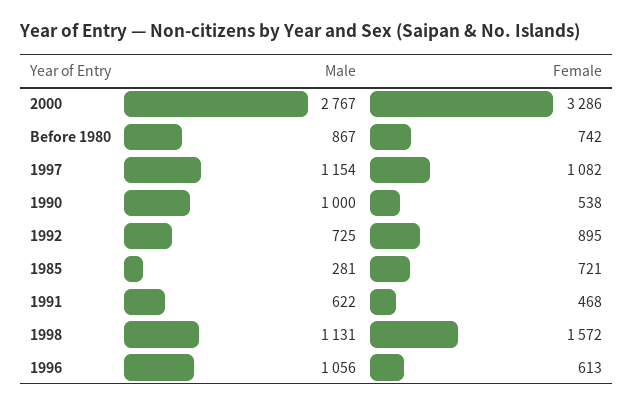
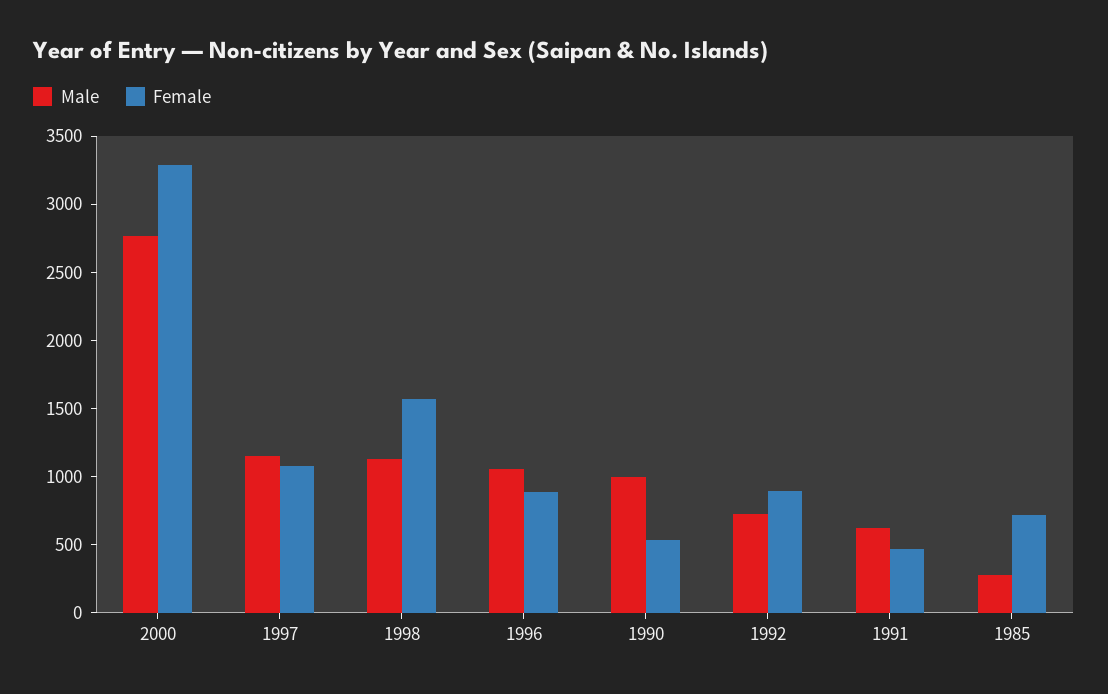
Male, Before 1980: 867 -> none
Female, Before 1980: 742 -> none
Female, 1996: 613 -> 900

